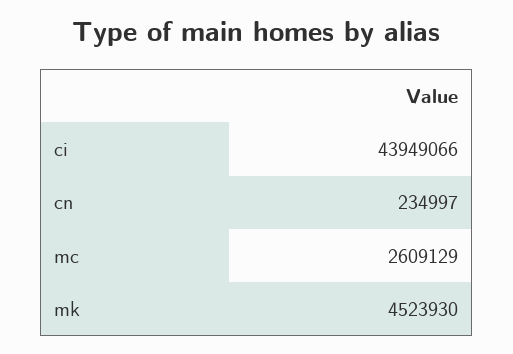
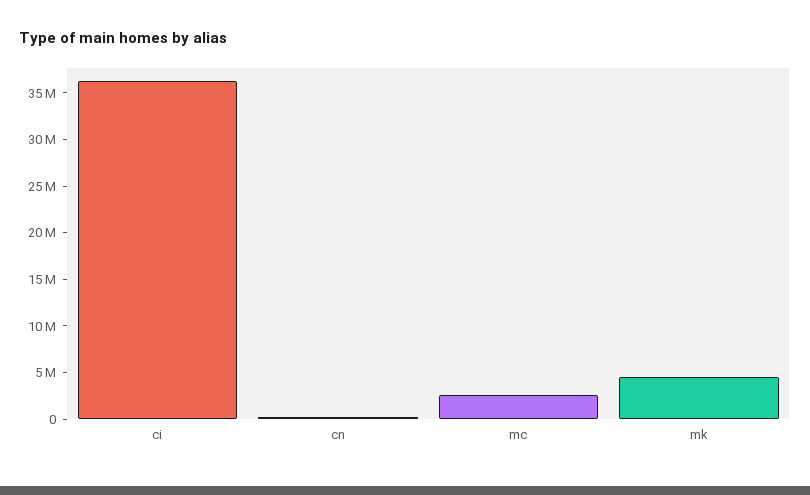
ci: 43949066 -> 36000000

